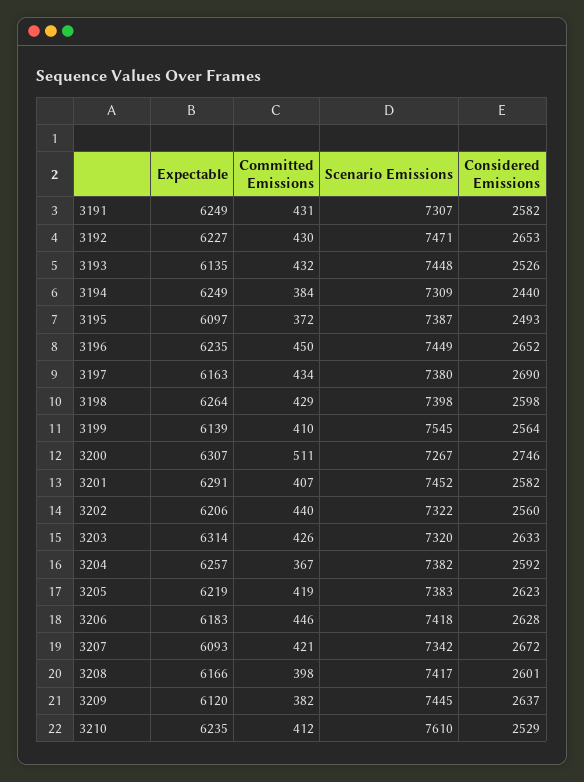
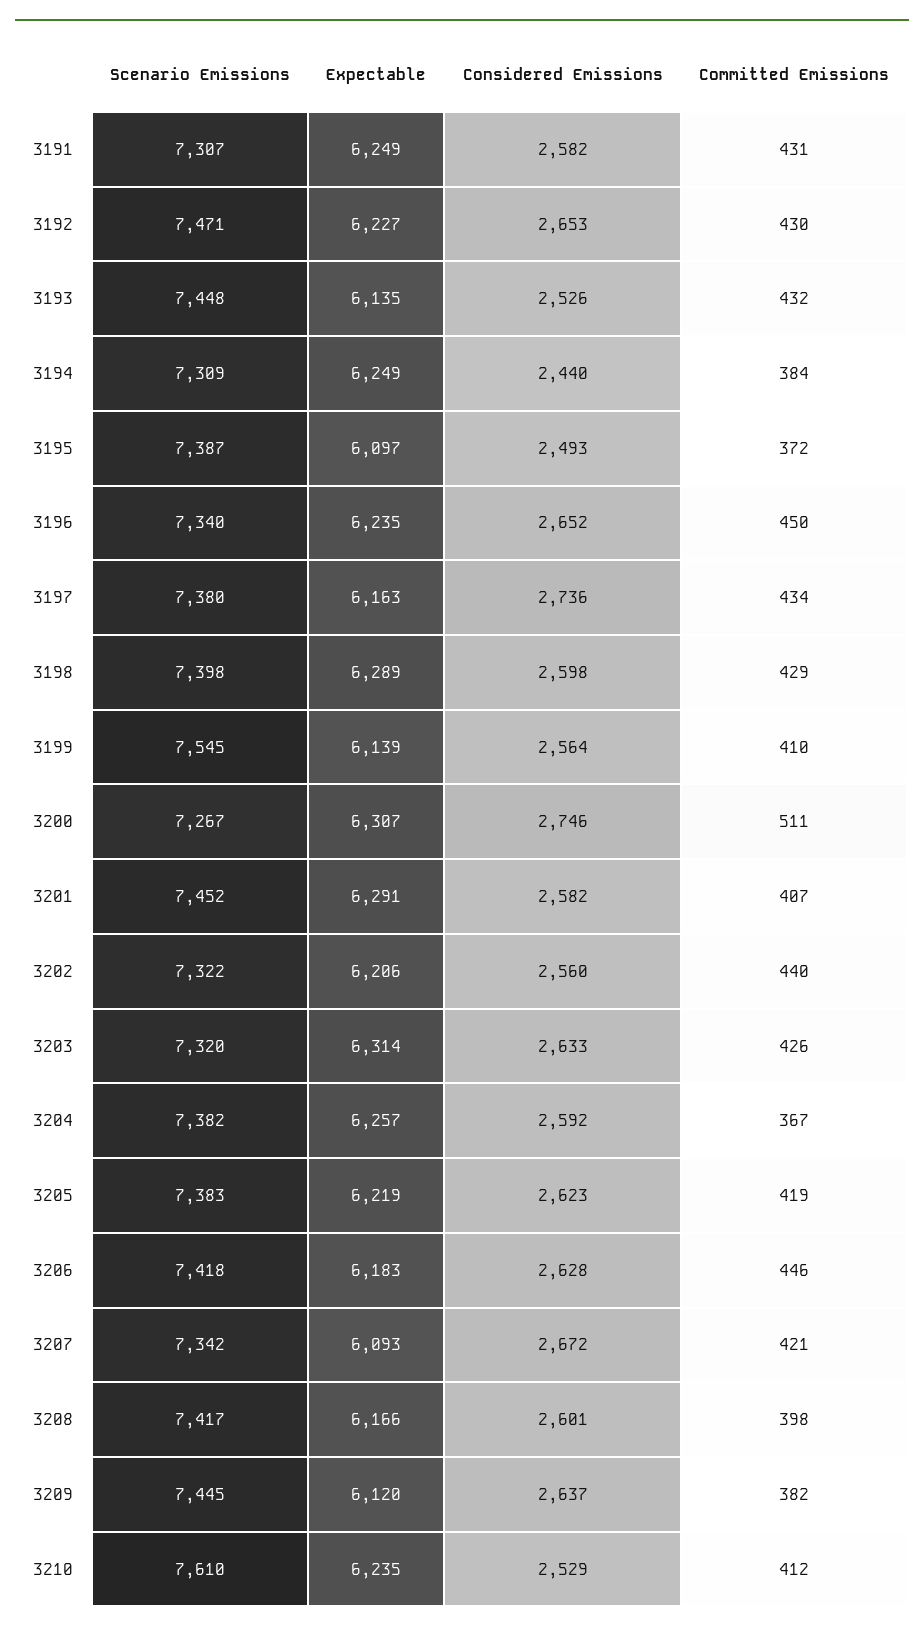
Scenario Emissions, 3196: 7449 -> 7340
Considered Emissions, 3197: 2690 -> 2736
Expectable, 3198: 6264 -> 6289

